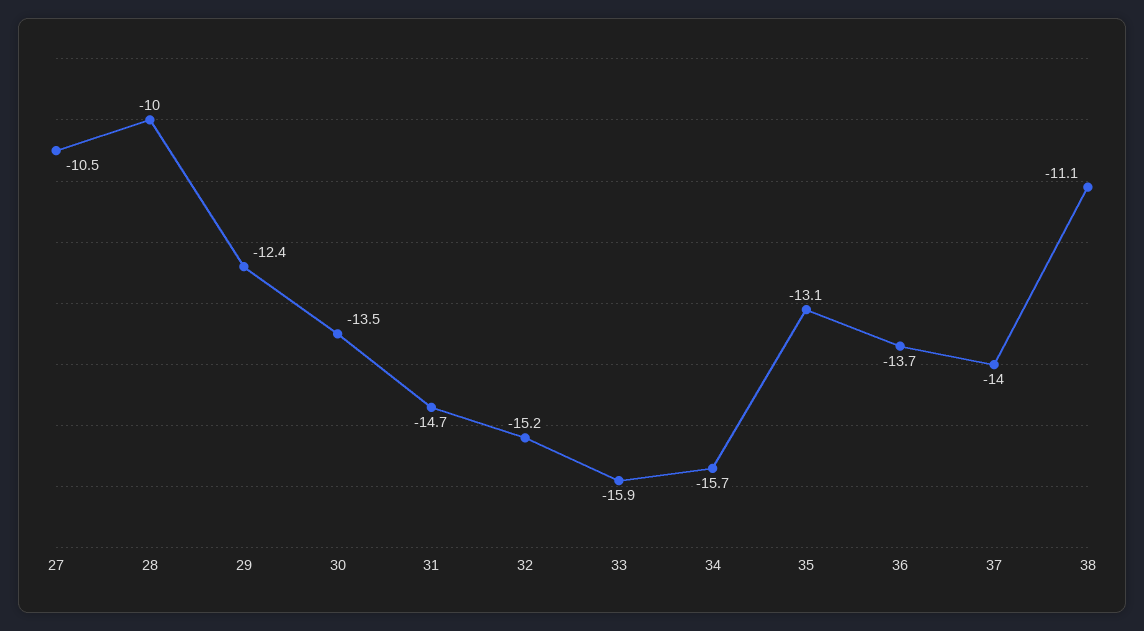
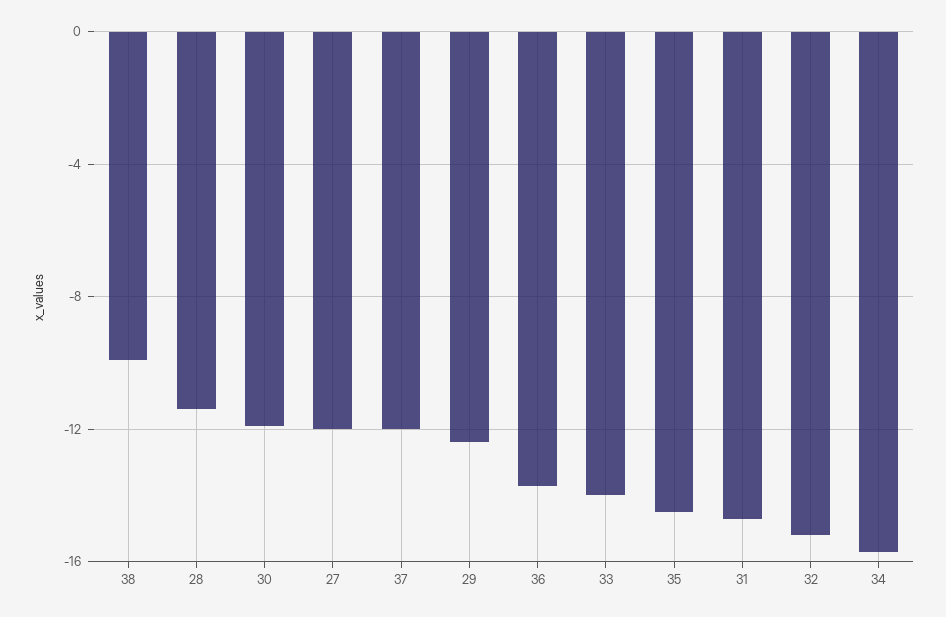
27: -10.5 -> -12
28: -10 -> -11.5
30: -13.5 -> -12
33: -15.9 -> -14
35: -13.1 -> -14.5
37: -14 -> -12
38: -11.1 -> -10

